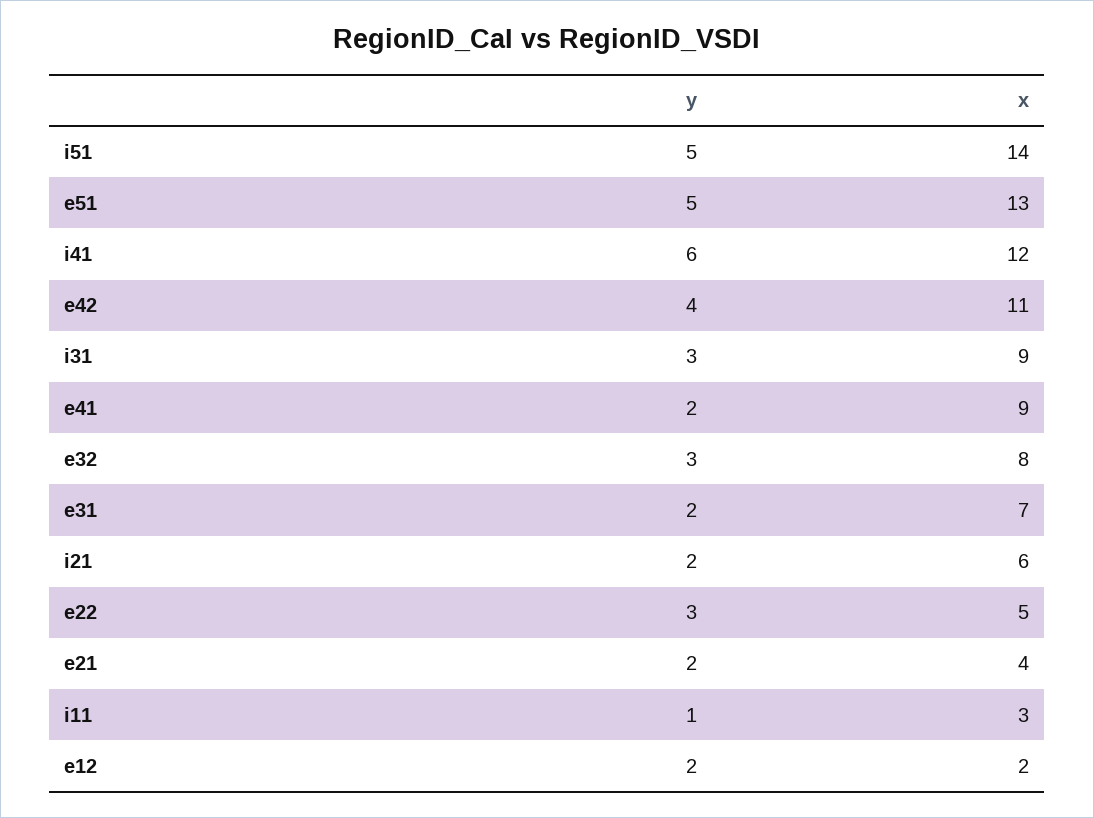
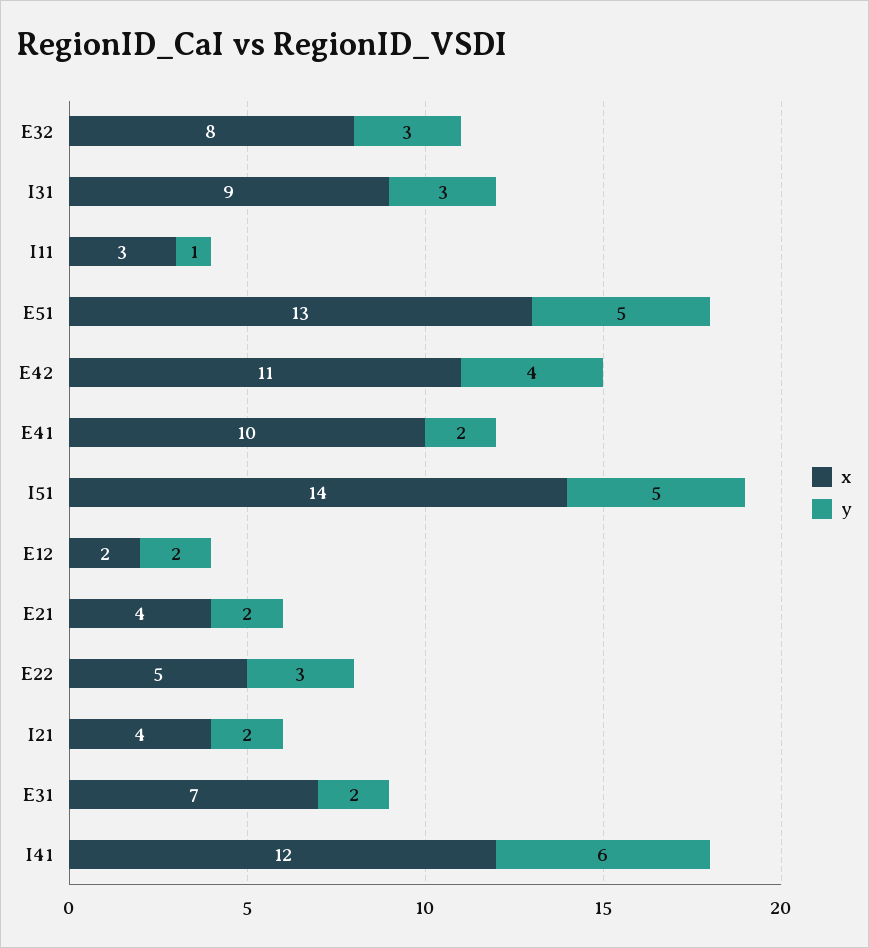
x, e41: 9 -> 10
x, i21: 6 -> 4

